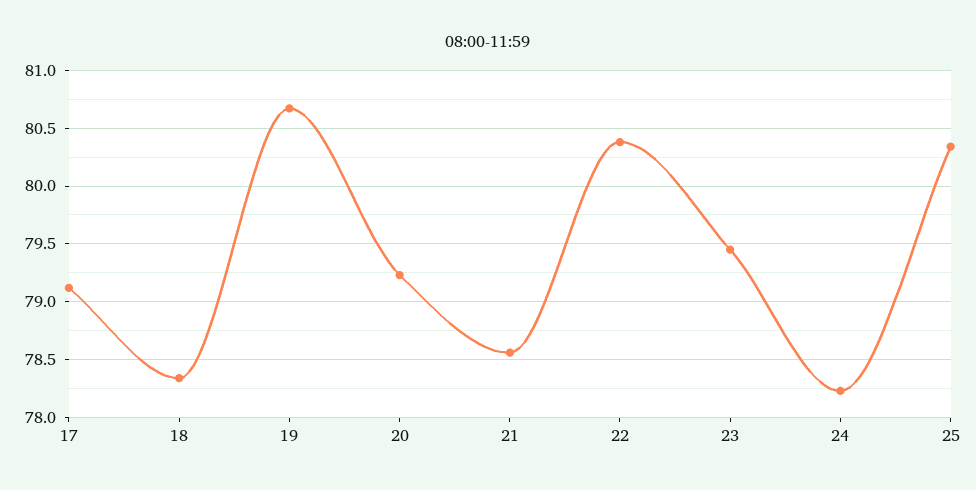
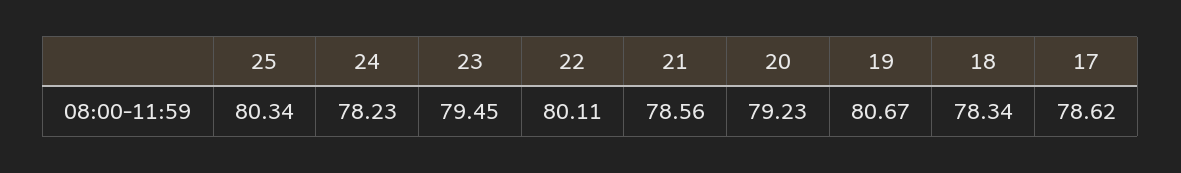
17: 79.1 -> 78.62
22: 80.4 -> 80.11

